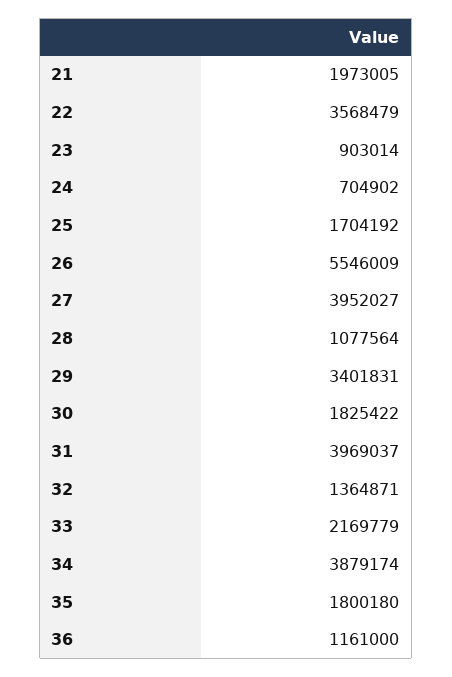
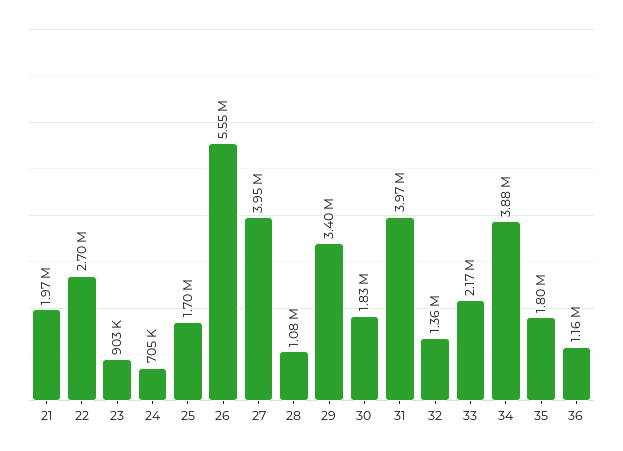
22: 3568479 -> 2700000

